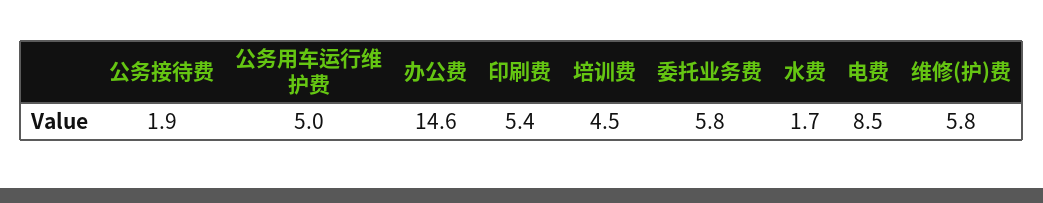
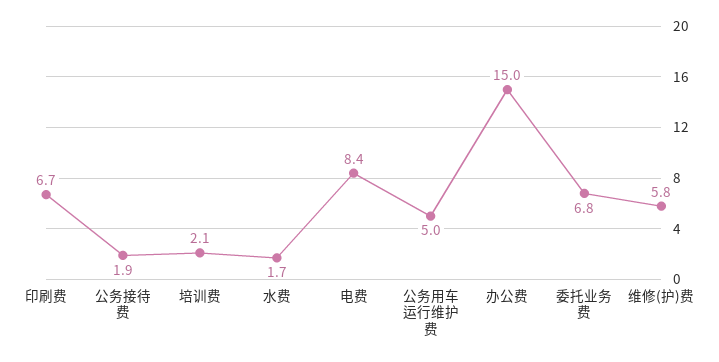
办公费: 14.6 -> 15
印刷费: 5.4 -> 6.7
培训费: 4.5 -> 2.1
委托业务费: 5.8 -> 6.8
电费: 8.5 -> 8.4

